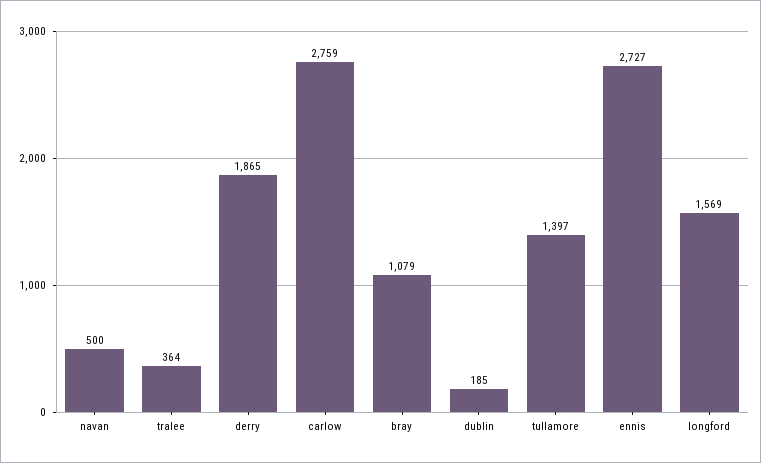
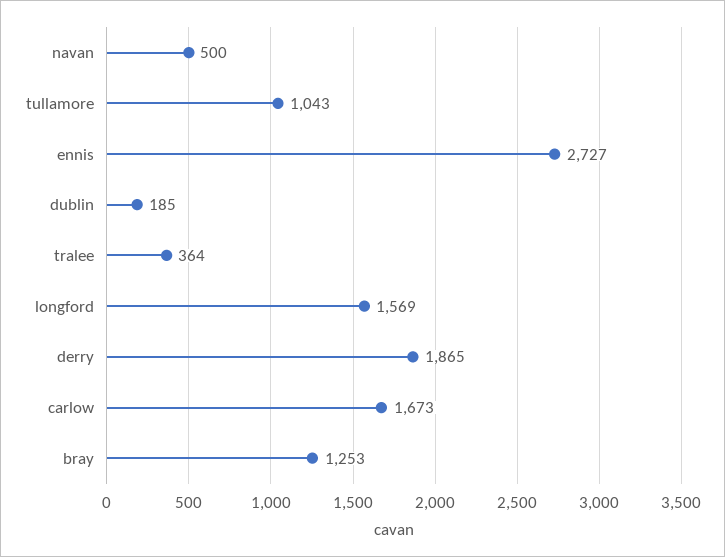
carlow: 2759 -> 1673
bray: 1079 -> 1253
tullamore: 1397 -> 1043

